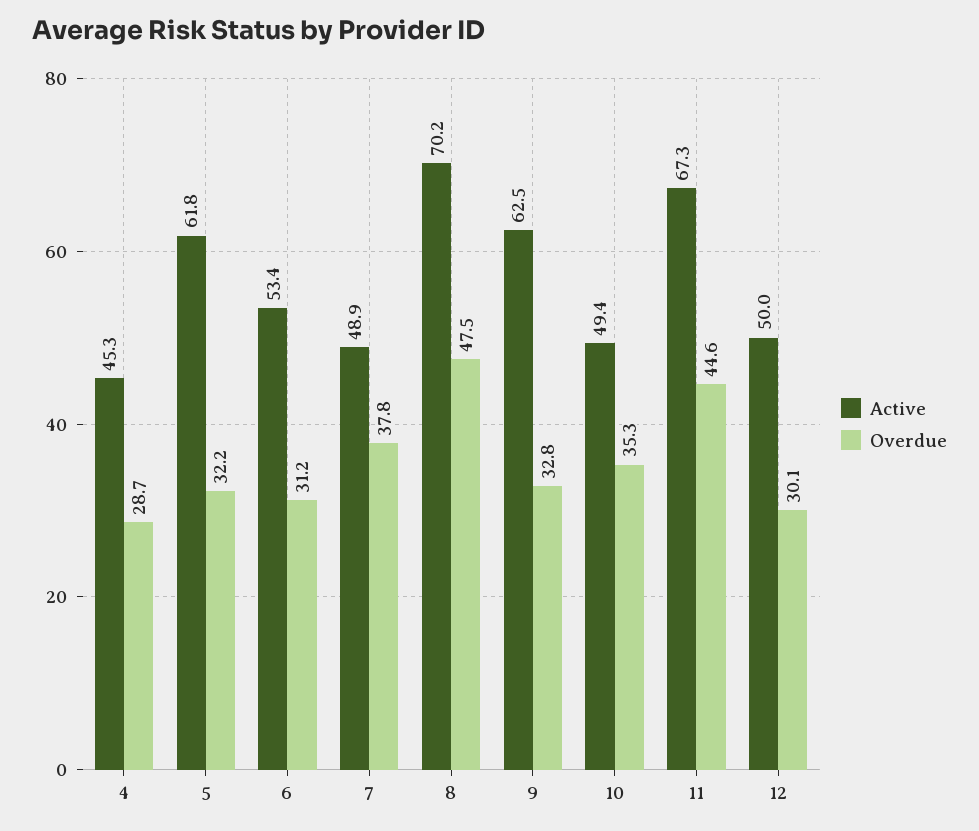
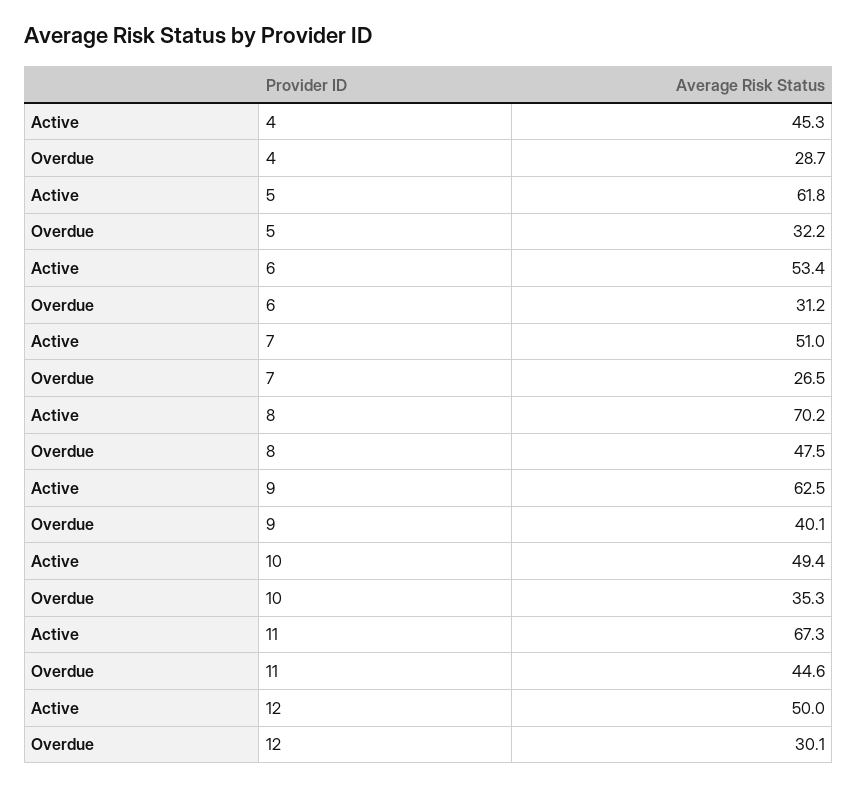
Active, 7: 48.9 -> 51
Overdue, 7: 37.8 -> 26.5
Overdue, 9: 32.8 -> 40.1

